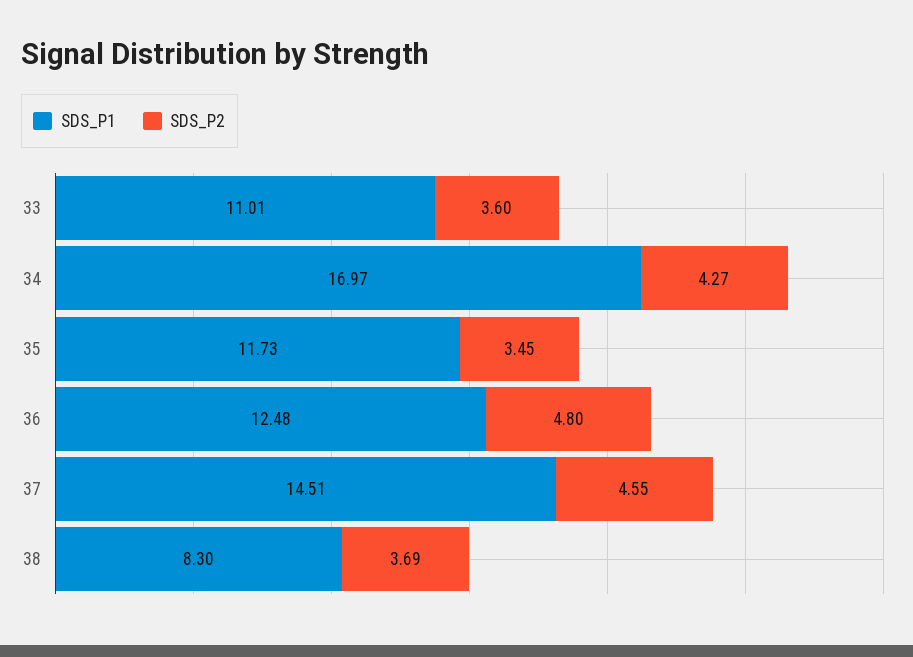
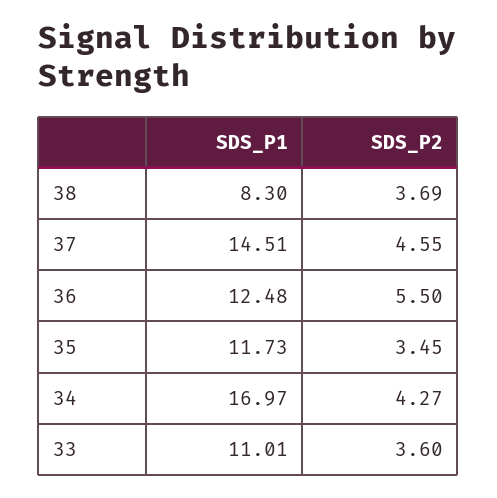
SDS_P2, 36: 4.8 -> 5.5

